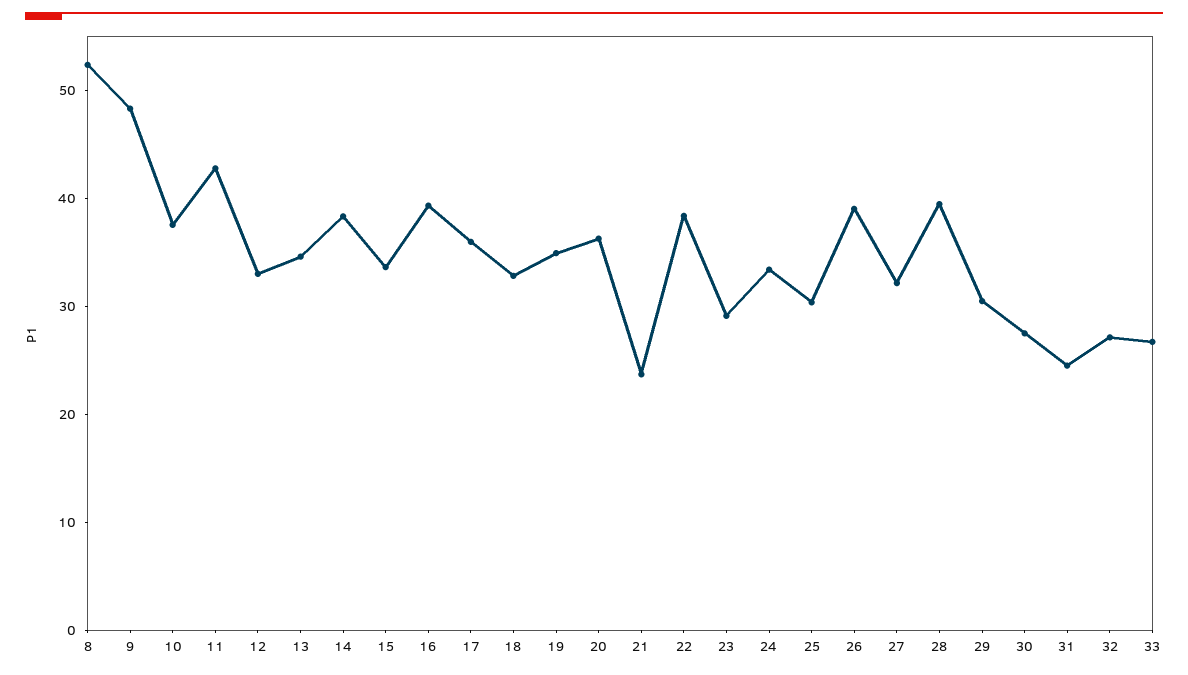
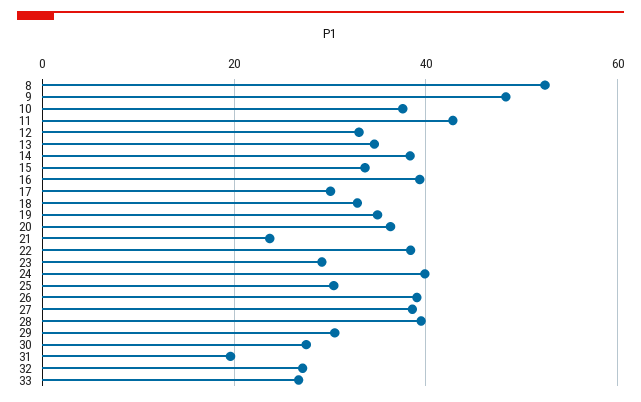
17: 36 -> 30
24: 34 -> 40
27: 32 -> 38
31: 24 -> 20

